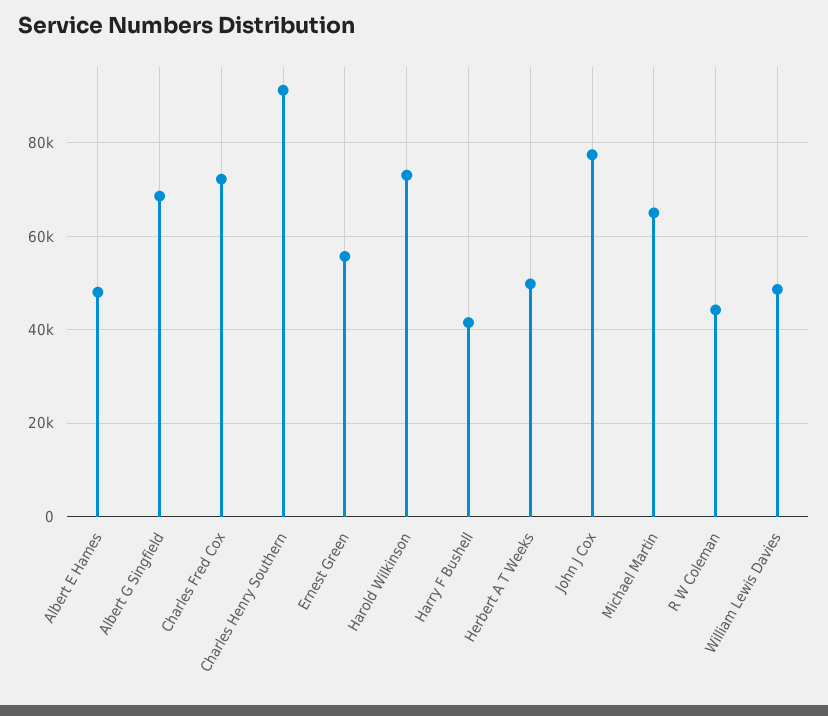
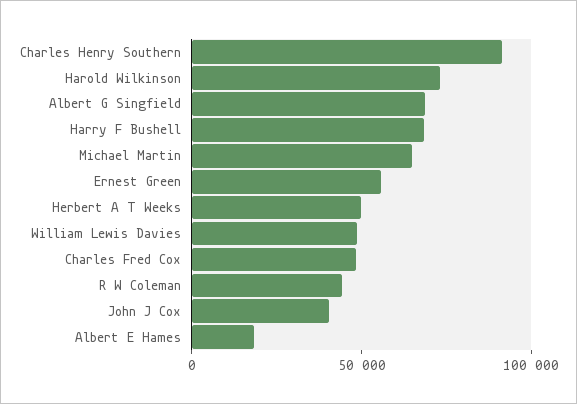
Albert E Hames: 48000 -> 20000
Charles Fred Cox: 72000 -> 50000
Harry F Bushell: 42000 -> 70000
John J Cox: 78000 -> 40000

